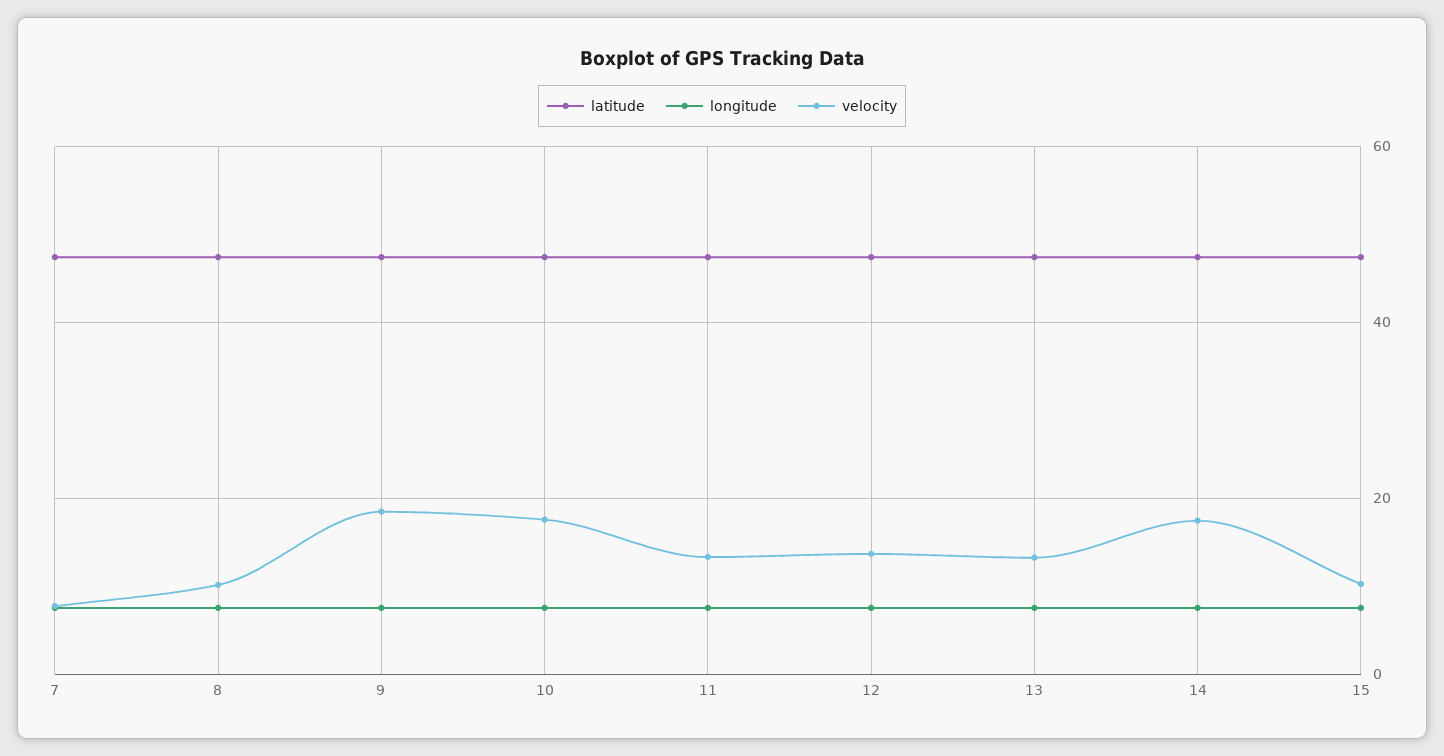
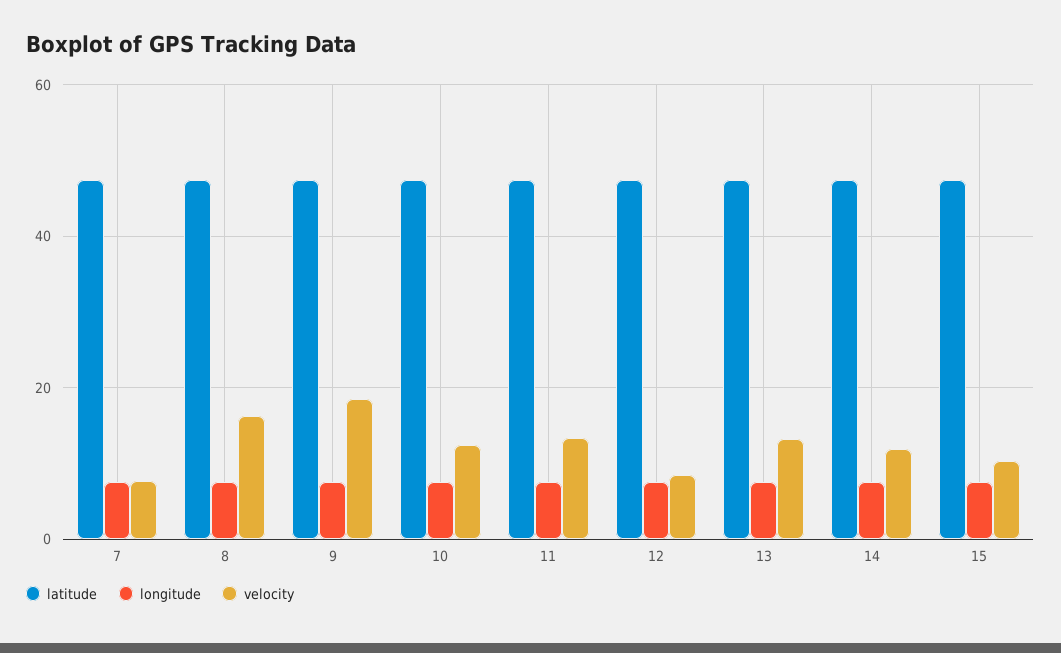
velocity, 8: 10 -> 16
velocity, 10: 18 -> 12
velocity, 12: 14 -> 8
velocity, 14: 18 -> 12

